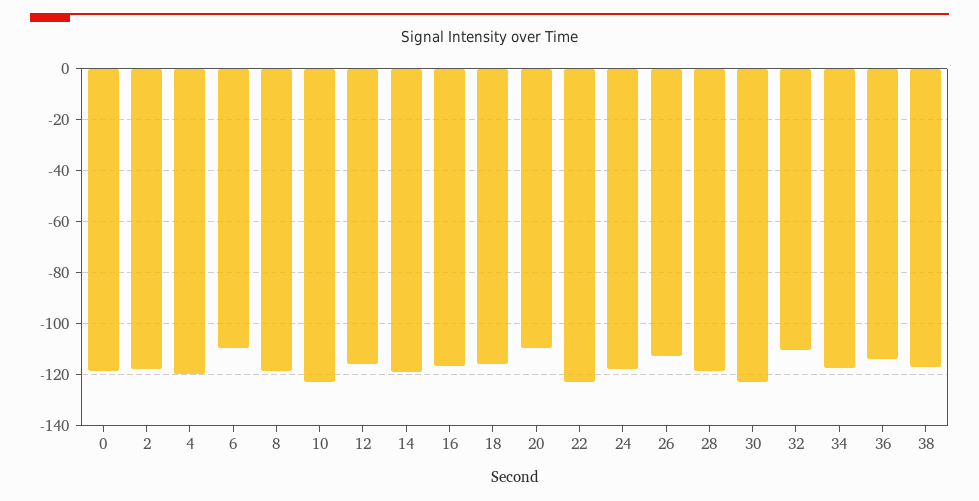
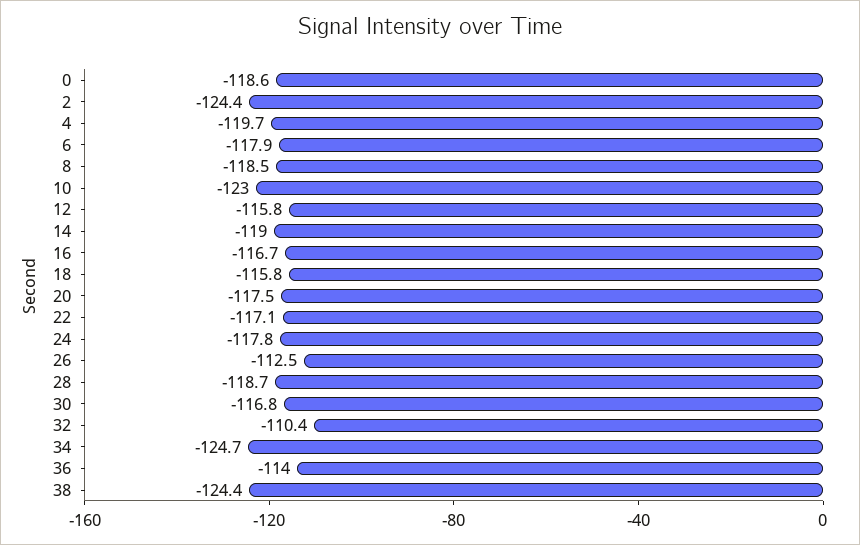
2: -117.5 -> -124.4
6: -110 -> -117.9
20: -110 -> -117.5
22: -122.5 -> -117.1
30: -122.5 -> -116.8
34: -117.5 -> -124.7
38: -117.5 -> -124.4

